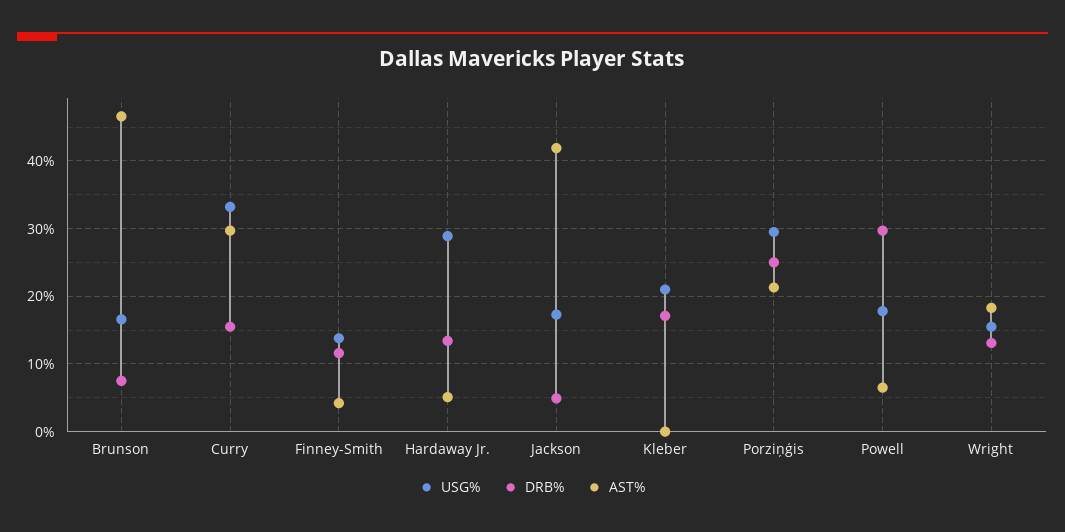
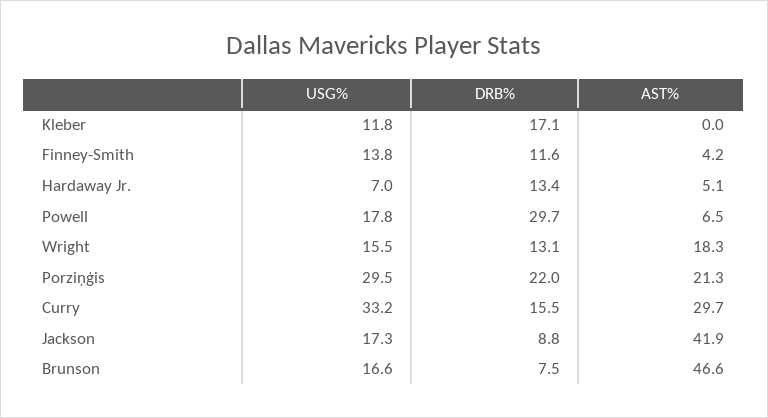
USG%, Hardaway Jr.: 29 -> 7
DRB%, Jackson: 5 -> 8.8
USG%, Kleber: 21 -> 11.8
DRB%, Porziņģis: 25 -> 22

